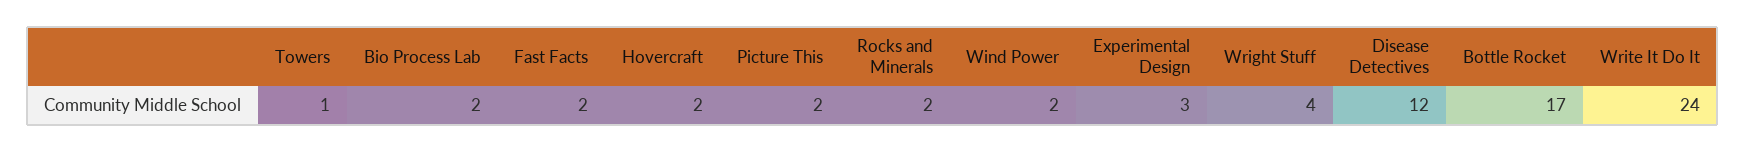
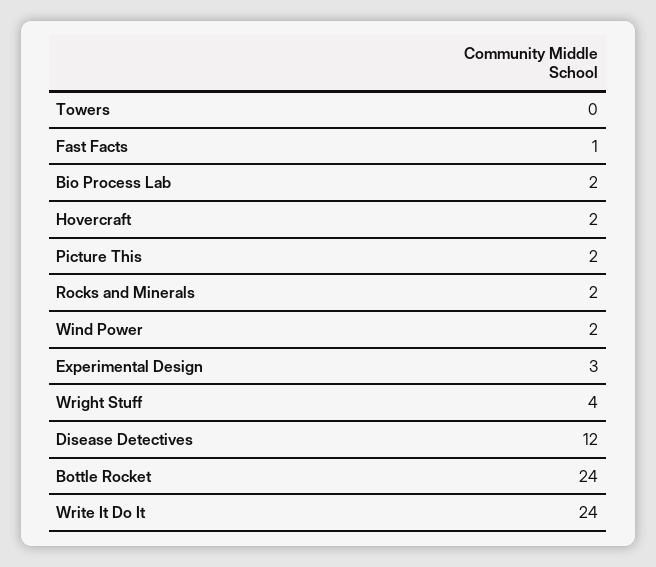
Towers: 1 -> 0
Fast Facts: 2 -> 1
Bottle Rocket: 17 -> 24

